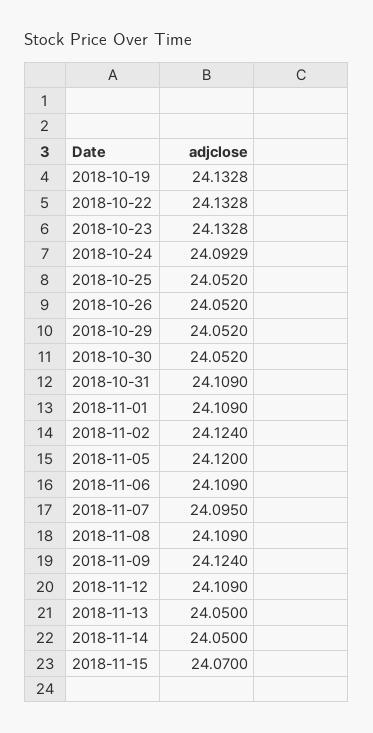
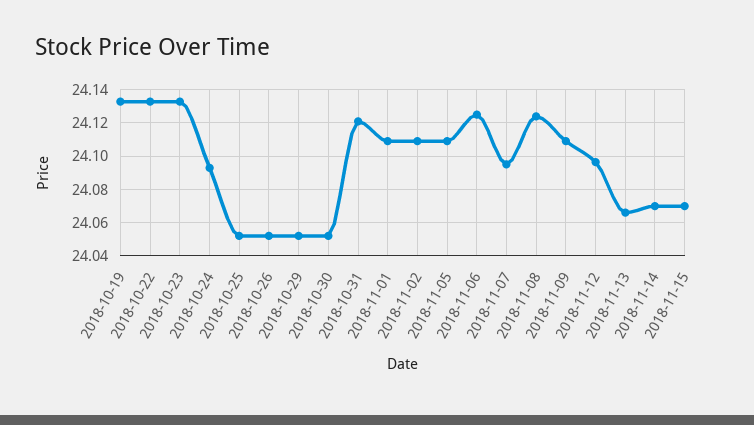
2018-10-31: 24.109 -> 24.12
2018-11-02: 24.124 -> 24.11
2018-11-05: 24.12 -> 24.11
2018-11-06: 24.109 -> 24.125
2018-11-08: 24.109 -> 24.125
2018-11-09: 24.124 -> 24.11
2018-11-12: 24.109 -> 24.095
2018-11-13: 24.05 -> 24.065
2018-11-14: 24.05 -> 24.07

